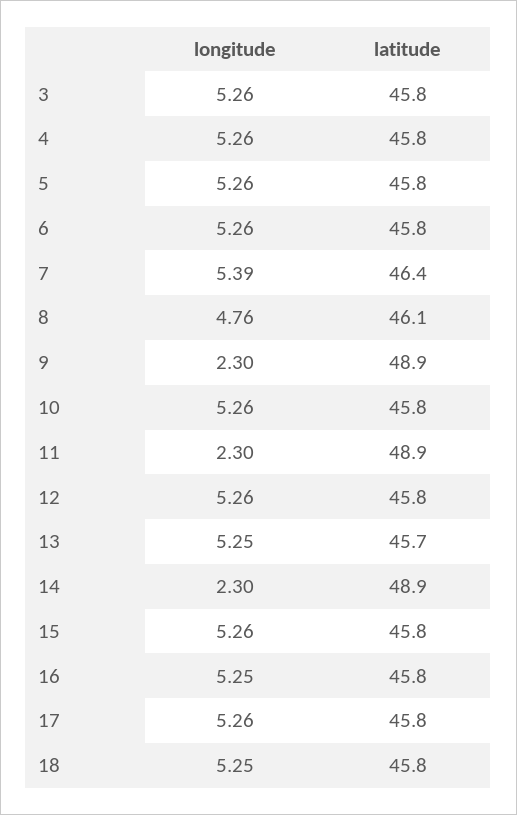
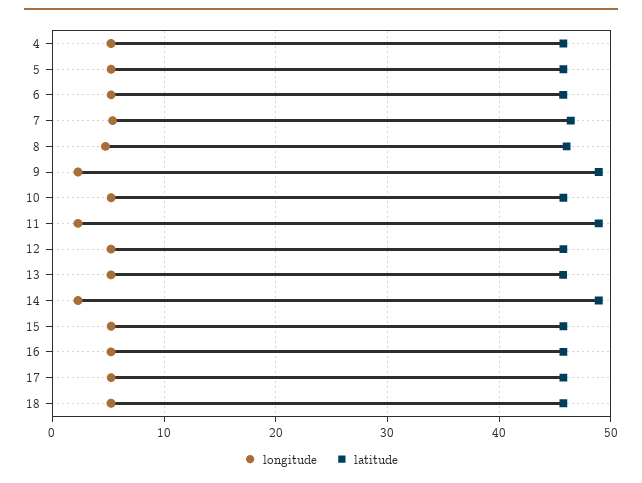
longitude, 3: 5.26 -> none
latitude, 3: 45.8 -> none

